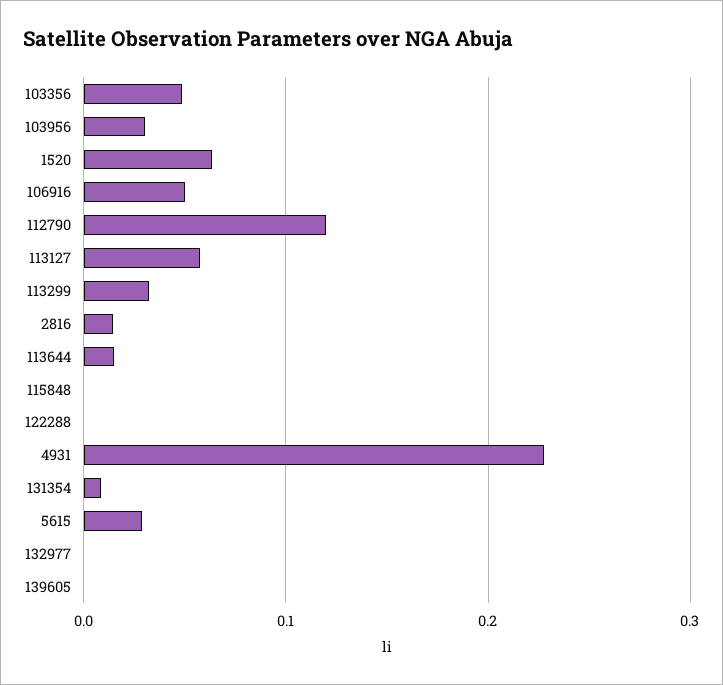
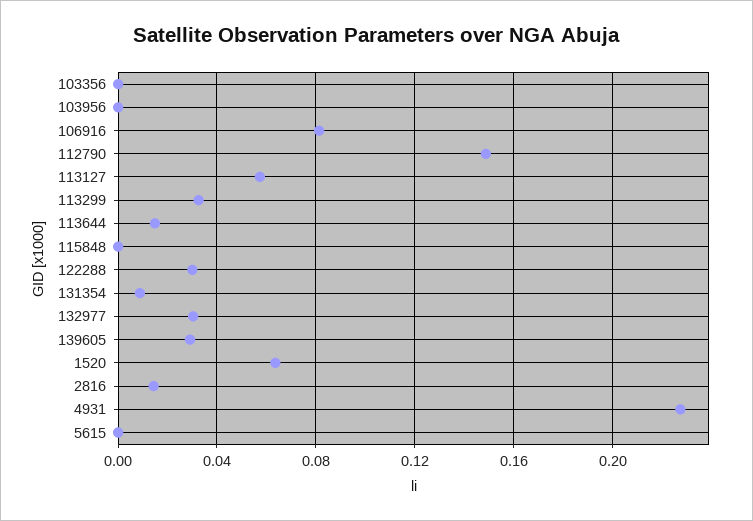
103356: 0.05 -> 0
103956: 0.03 -> 0
106916: 0.05 -> 0.08
112790: 0.12 -> 0.15
122288: 0 -> 0.03
5615: 0.03 -> 0
132977: 0 -> 0.03
139605: 0 -> 0.03

